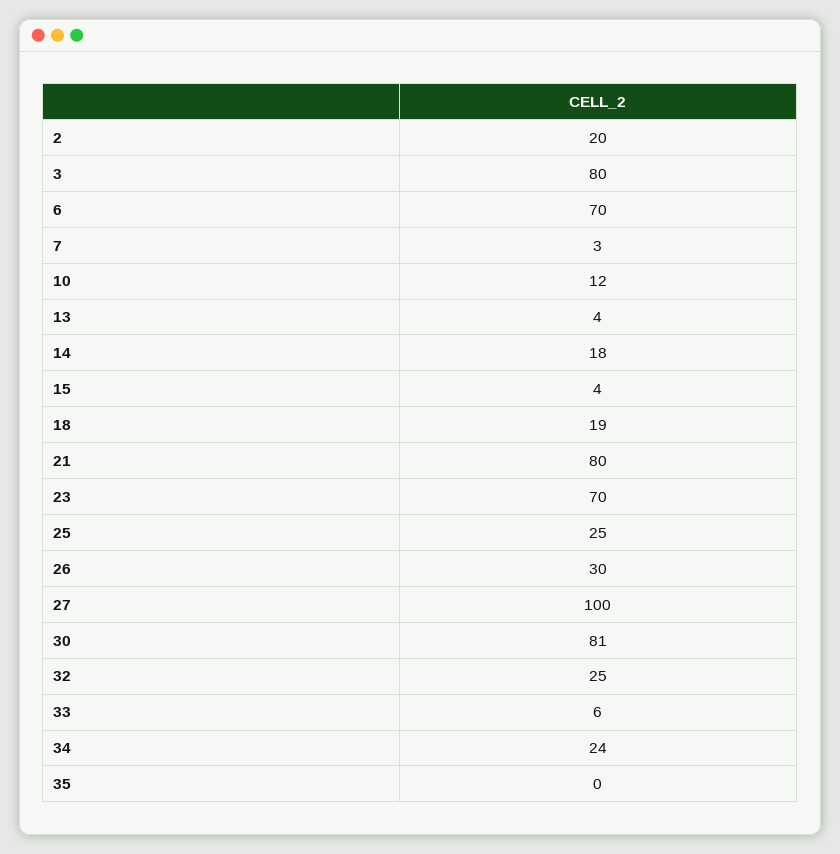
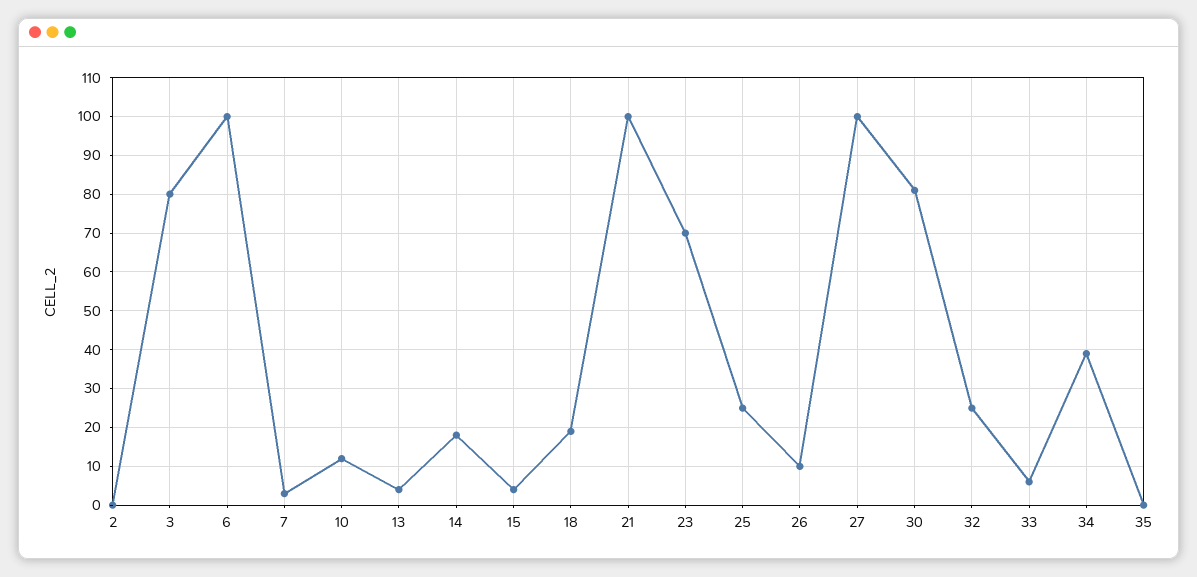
2: 20 -> 0
6: 70 -> 100
21: 80 -> 100
26: 30 -> 10
34: 24 -> 40

